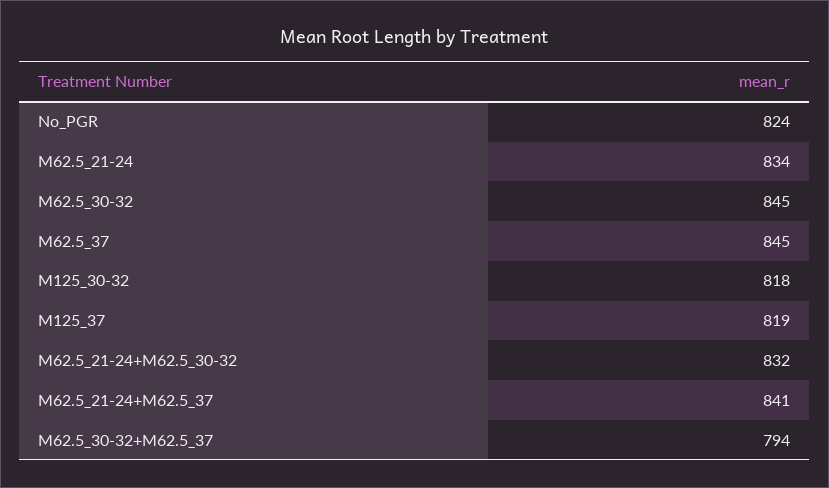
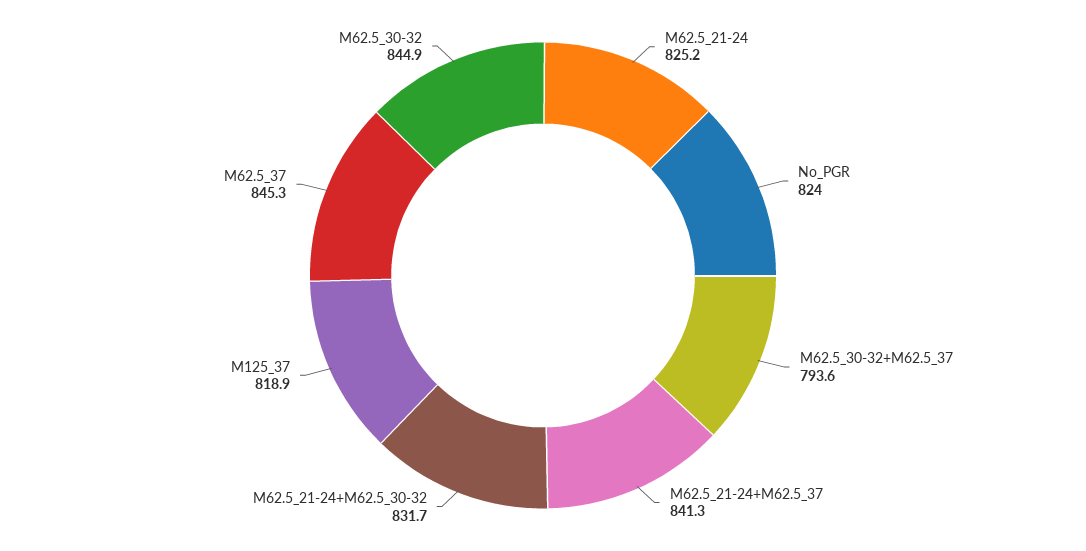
M62.5_21-24: 834 -> 825.2
M125_30-32: 818 -> none

